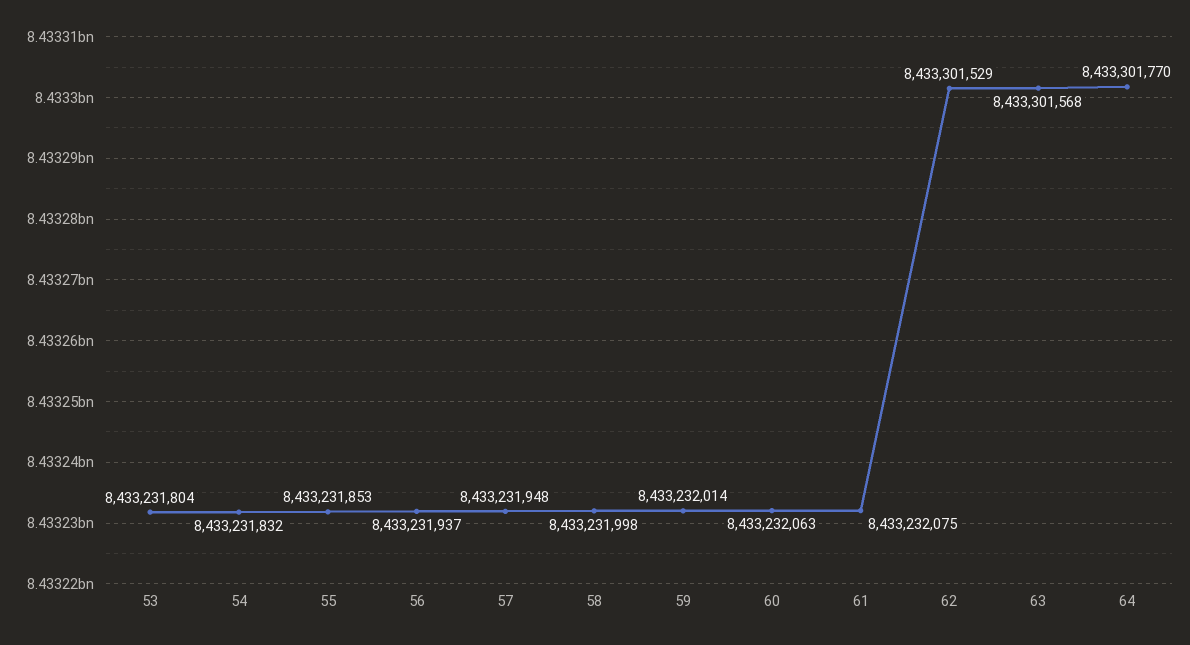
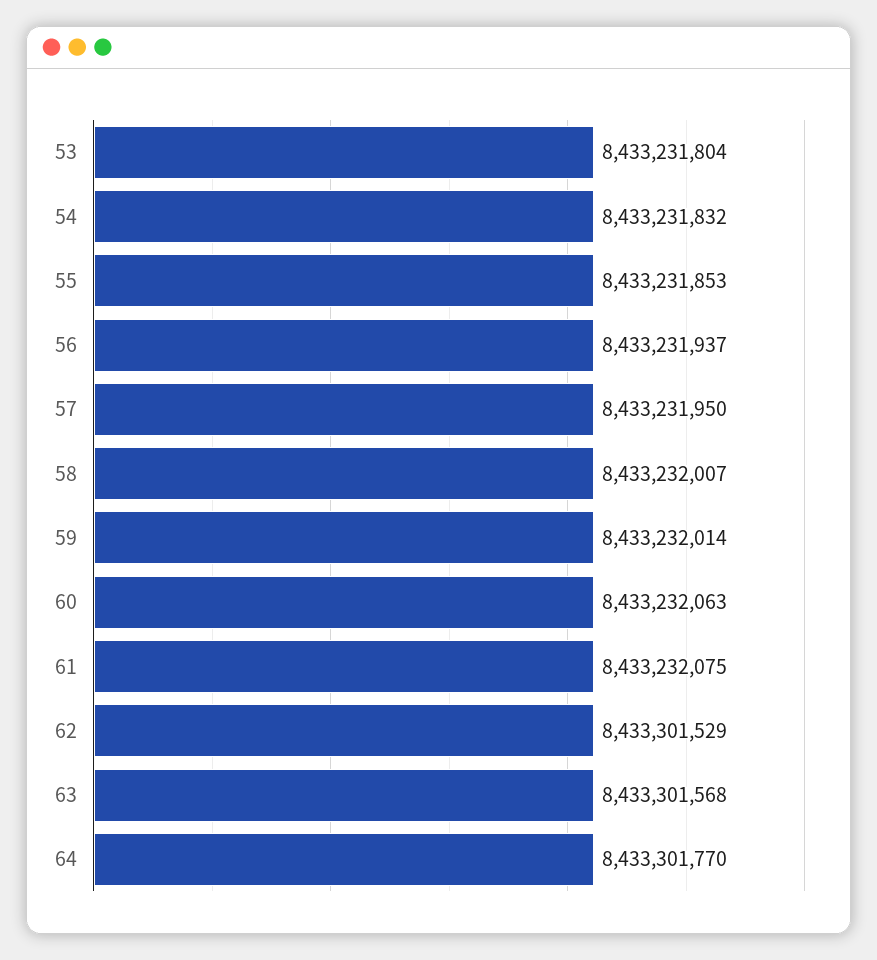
57: 8433231948 -> 8433231950
58: 8433231998 -> 8433232007

